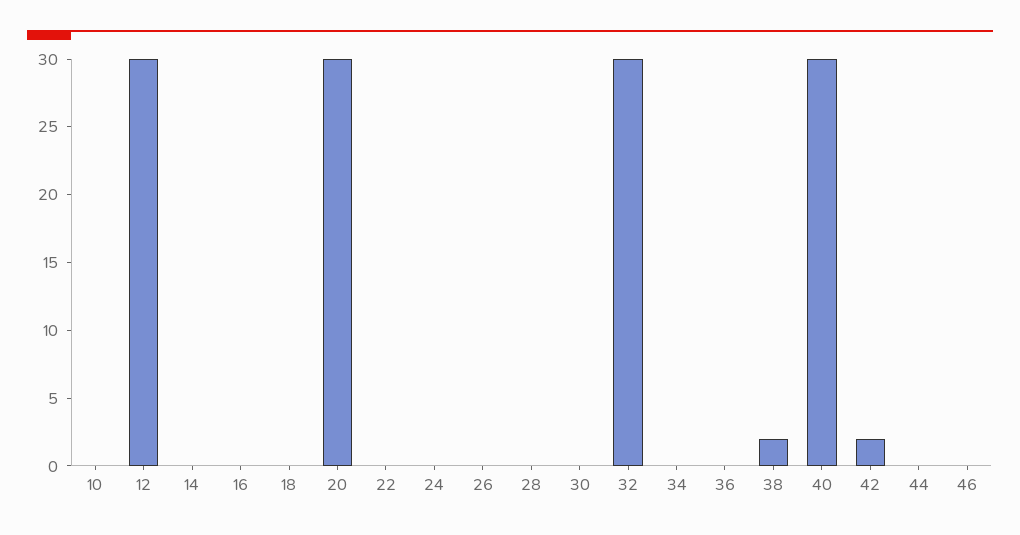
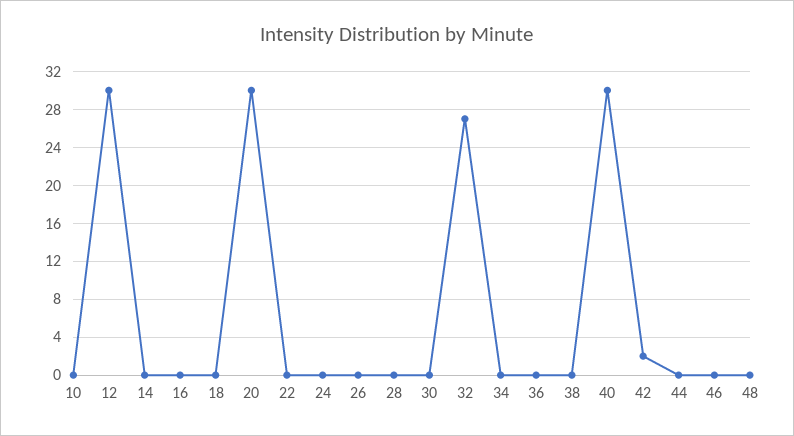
32: 30 -> 27
38: 2 -> 0
48: none -> 0

